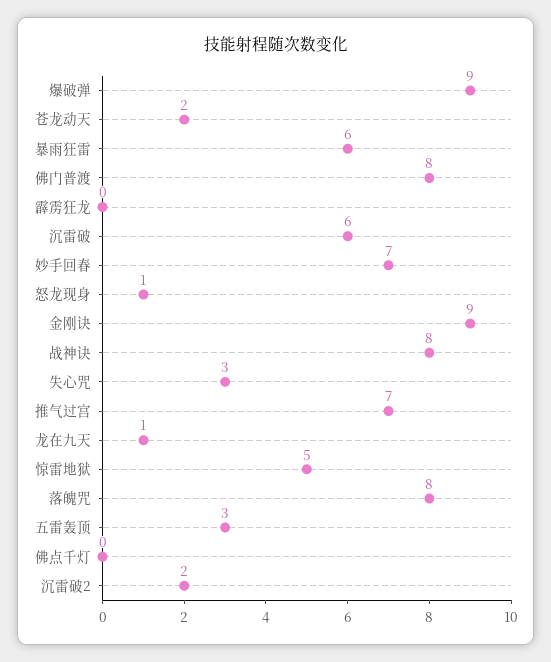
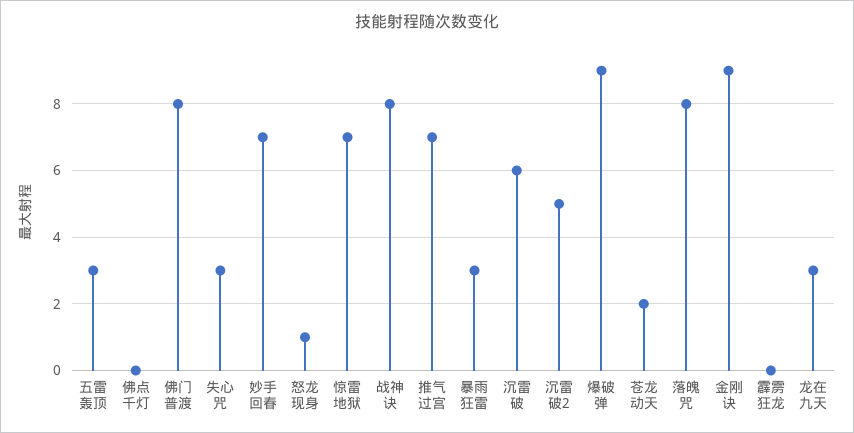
暴雨狂雷: 6 -> 3
龙在九天: 1 -> 3
惊雷地狱: 5 -> 7
沉雷破2: 2 -> 5

